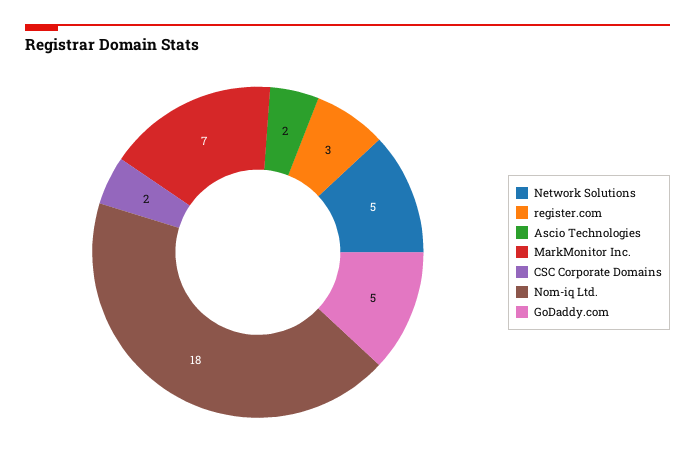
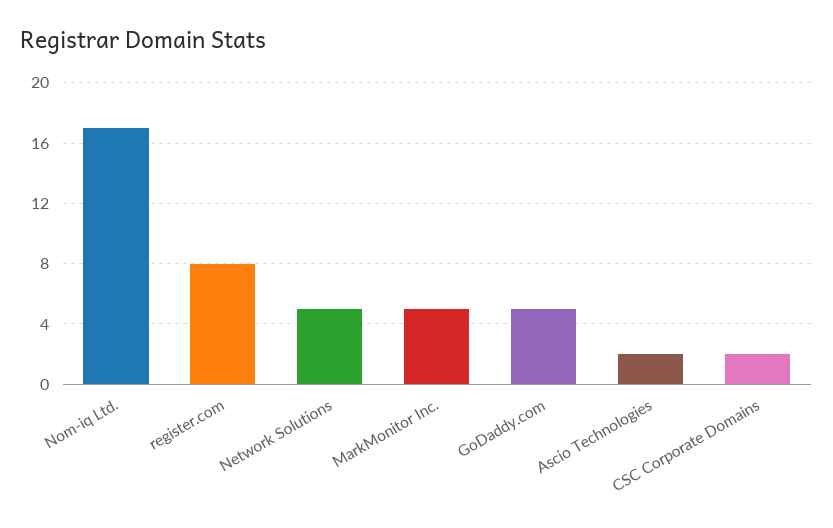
register.com: 3 -> 8
MarkMonitor Inc.: 7 -> 5
Nom-iq Ltd.: 18 -> 17

